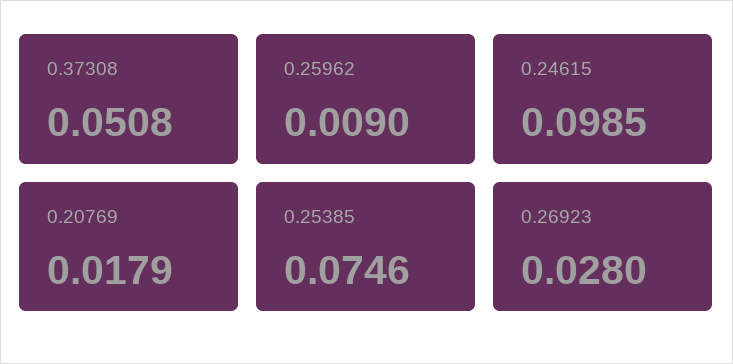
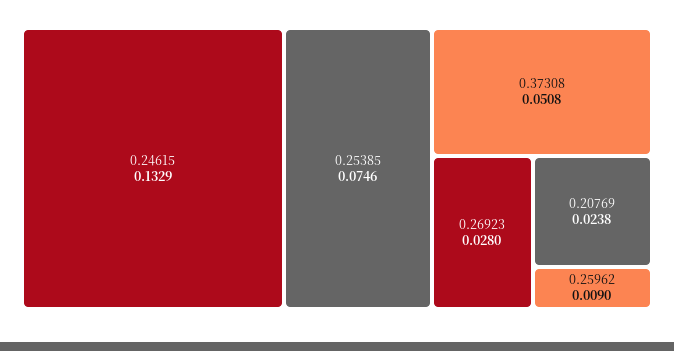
0.24615: 0.0985 -> 0.1329
0.20769: 0.0179 -> 0.0238

